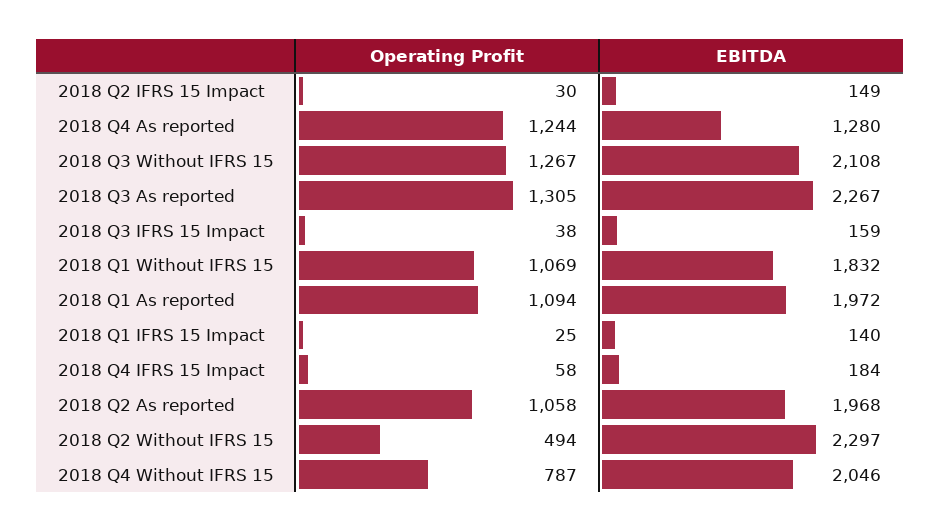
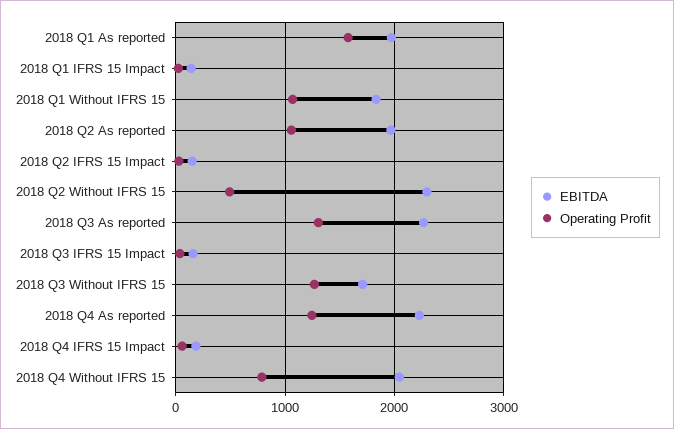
EBITDA, 2018 Q4 As reported: 1280 -> 2200
EBITDA, 2018 Q3 Without IFRS 15: 2108 -> 1700
Operating Profit, 2018 Q1 As reported: 1094 -> 1600

